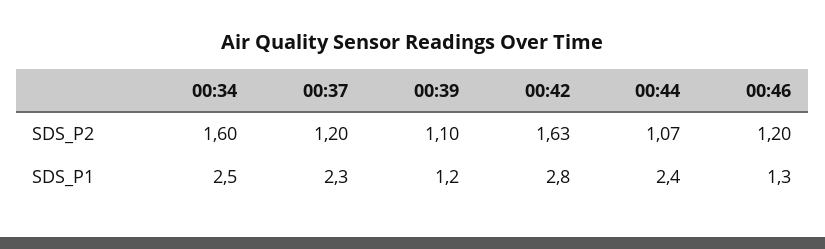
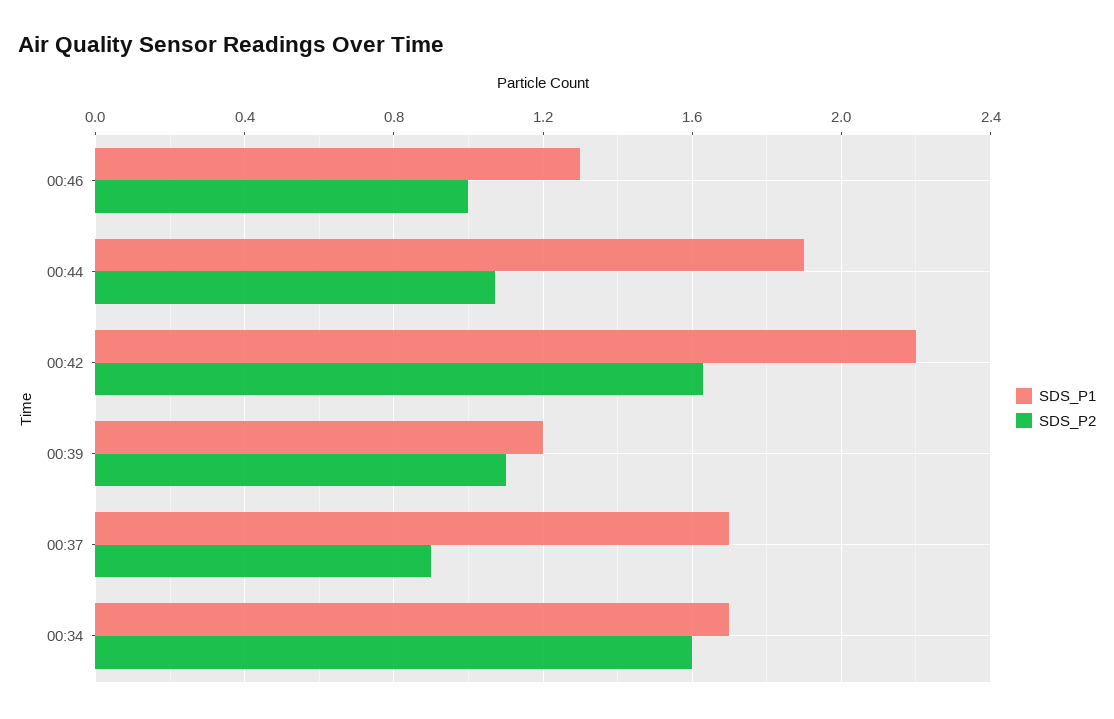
SDS_P2, 00:37: 1.2 -> 0.9
SDS_P2, 00:46: 1.2 -> 1
SDS_P1, 00:34: 2.5 -> 1.7
SDS_P1, 00:37: 2.3 -> 1.7
SDS_P1, 00:42: 2.8 -> 2.2
SDS_P1, 00:44: 2.4 -> 1.9

